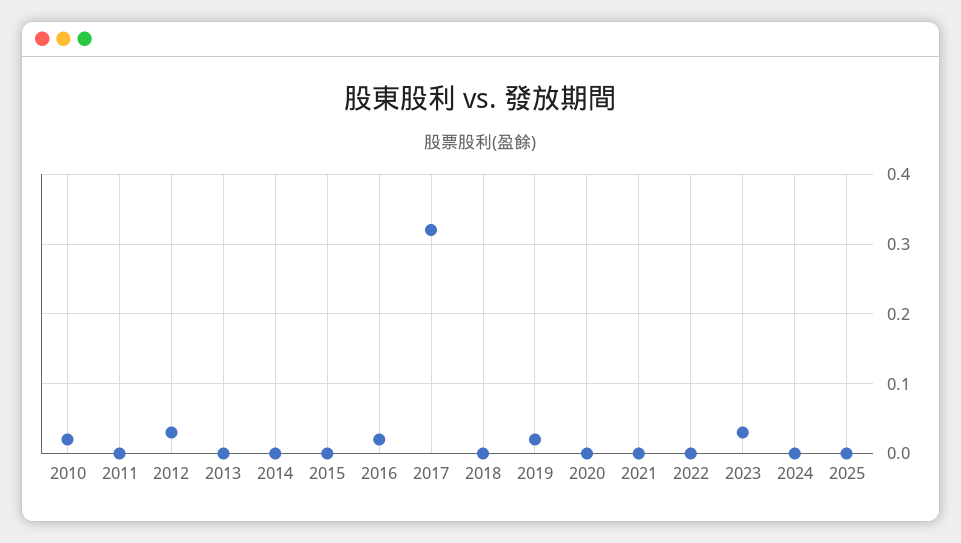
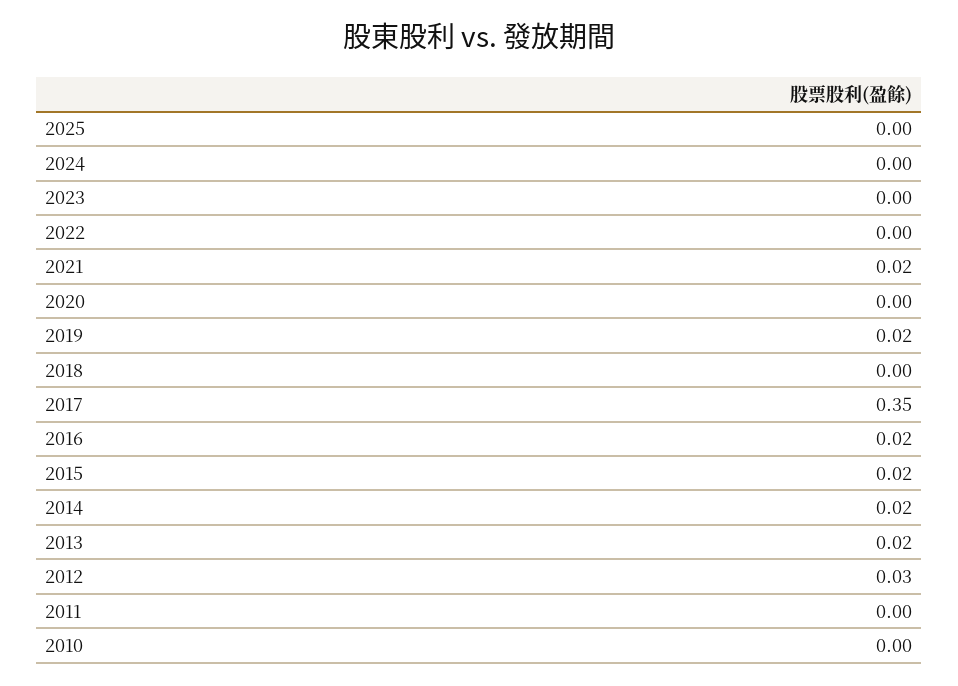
2010: 0.02 -> 0
2013: 0 -> 0.02
2014: 0 -> 0.02
2015: 0 -> 0.02
2017: 0.32 -> 0.35
2021: 0 -> 0.02
2023: 0.03 -> 0

